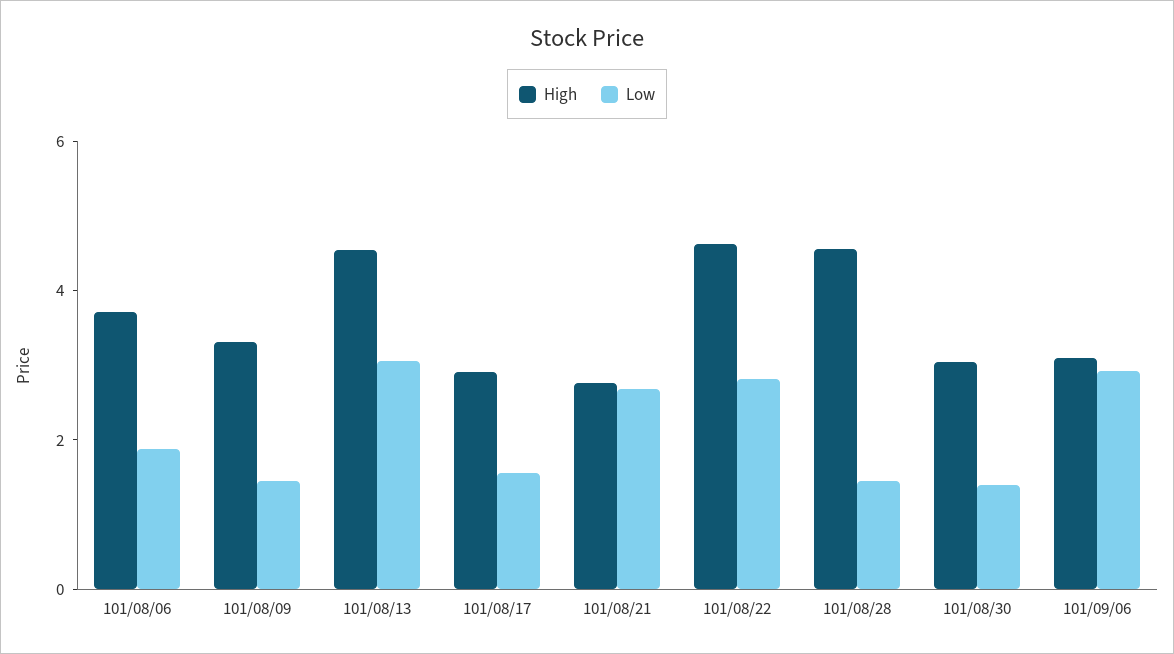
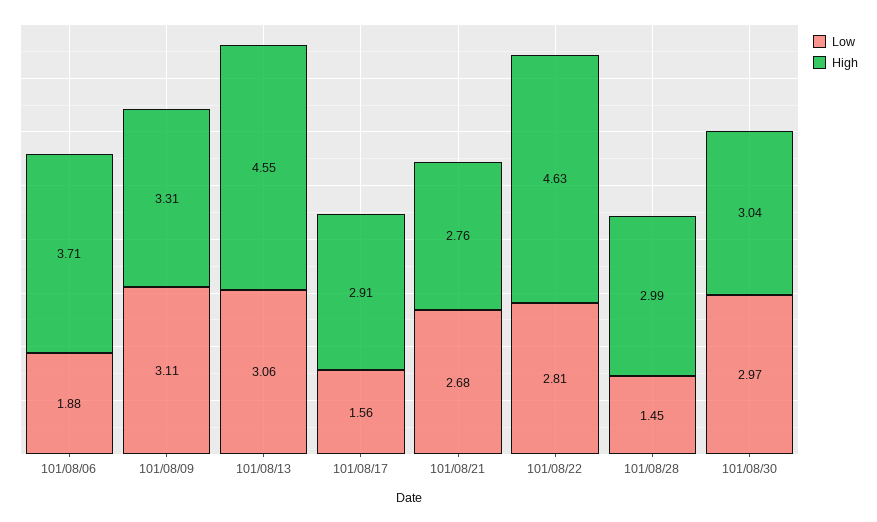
Low, 101/08/09: 1.5 -> 3.11
High, 101/08/28: 4.5 -> 2.99
Low, 101/08/30: 1.5 -> 2.97
High, 101/09/06: 3 -> none
Low, 101/09/06: 3 -> none

